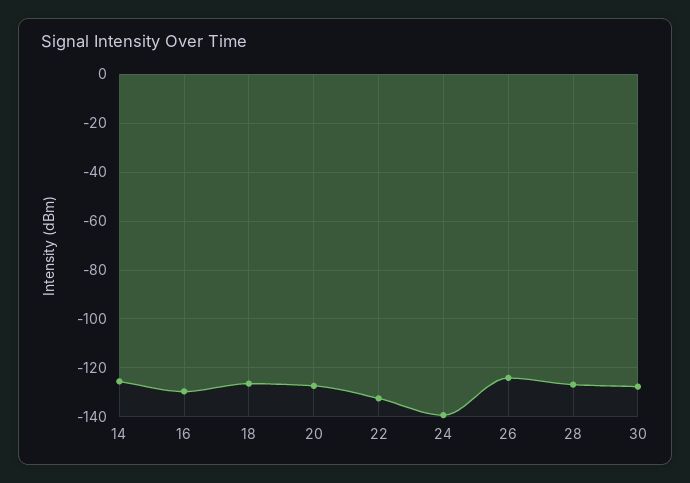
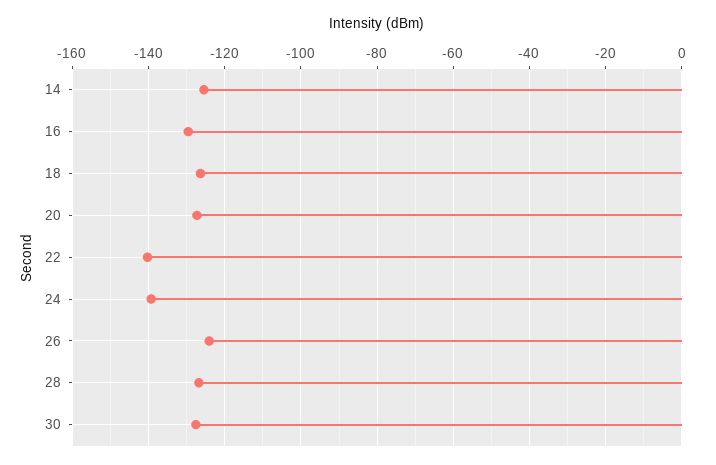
22: -132.5 -> -140

